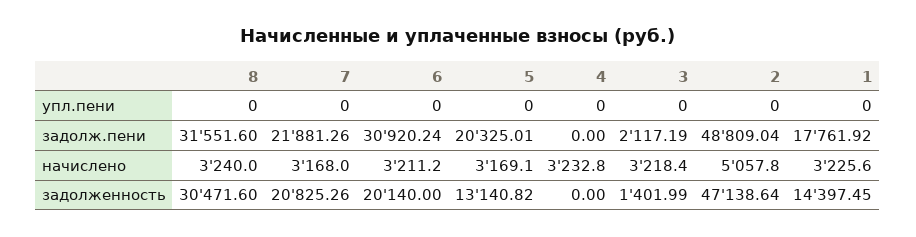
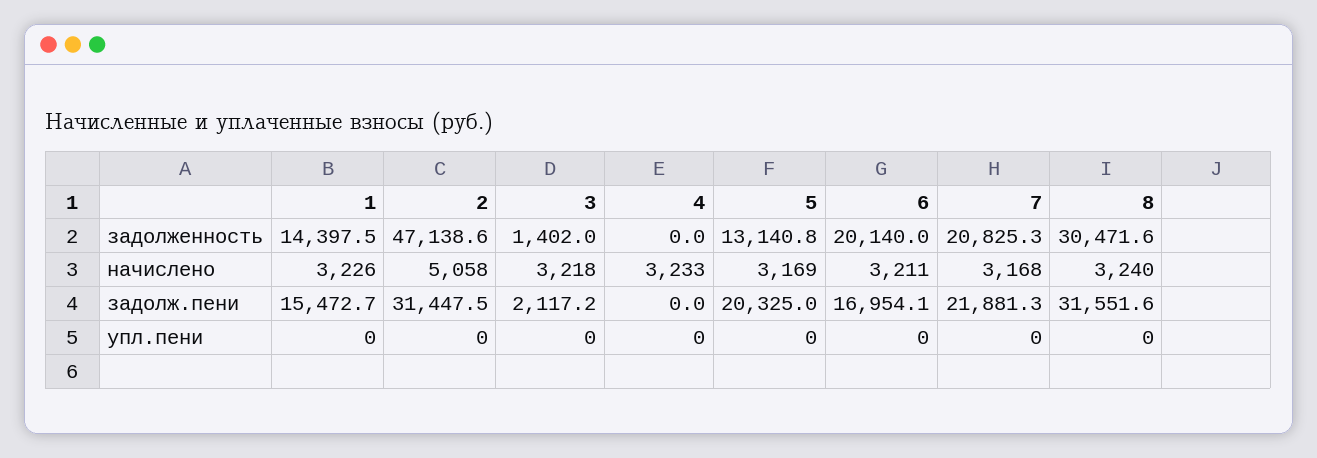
6, задолж.пени: 30920.24 -> 16954.1
2, задолж.пени: 48809.04 -> 31447.5
1, задолж.пени: 17761.92 -> 15472.7

